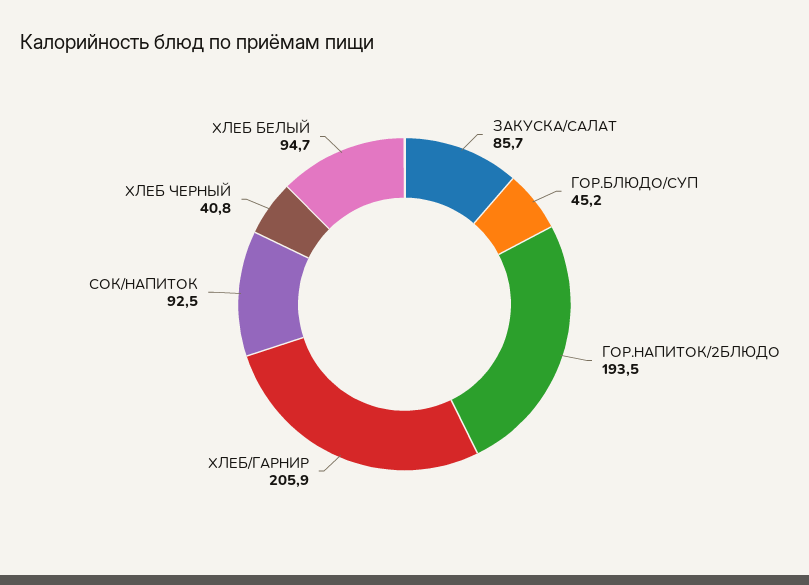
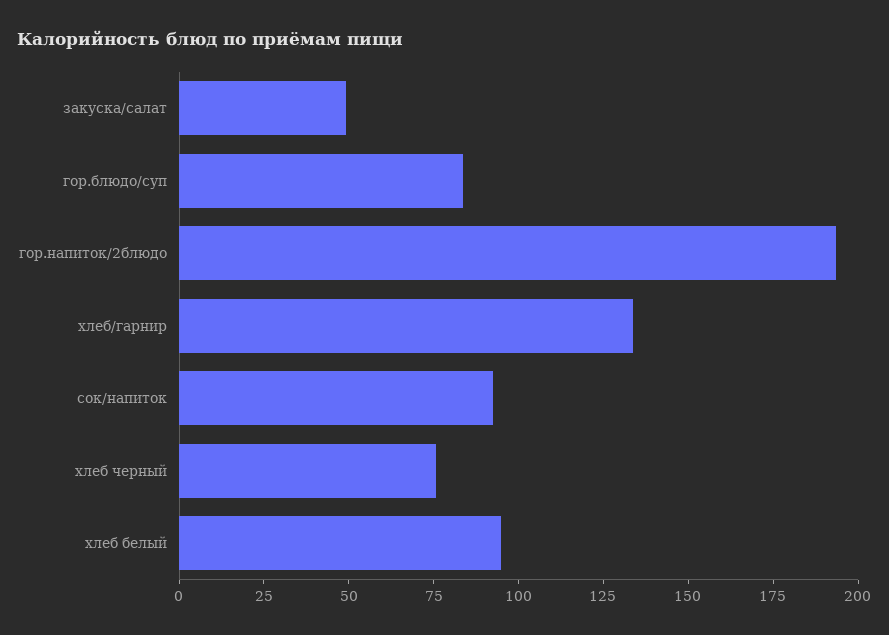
ЗАКУСКА/САЛАТ: 85.7 -> 50
ГОР.БЛЮДО/СУП: 45.2 -> 85
ХЛЕБ/ГАРНИР: 205.9 -> 135
ХЛЕБ ЧЕРНЫЙ: 40.8 -> 75

